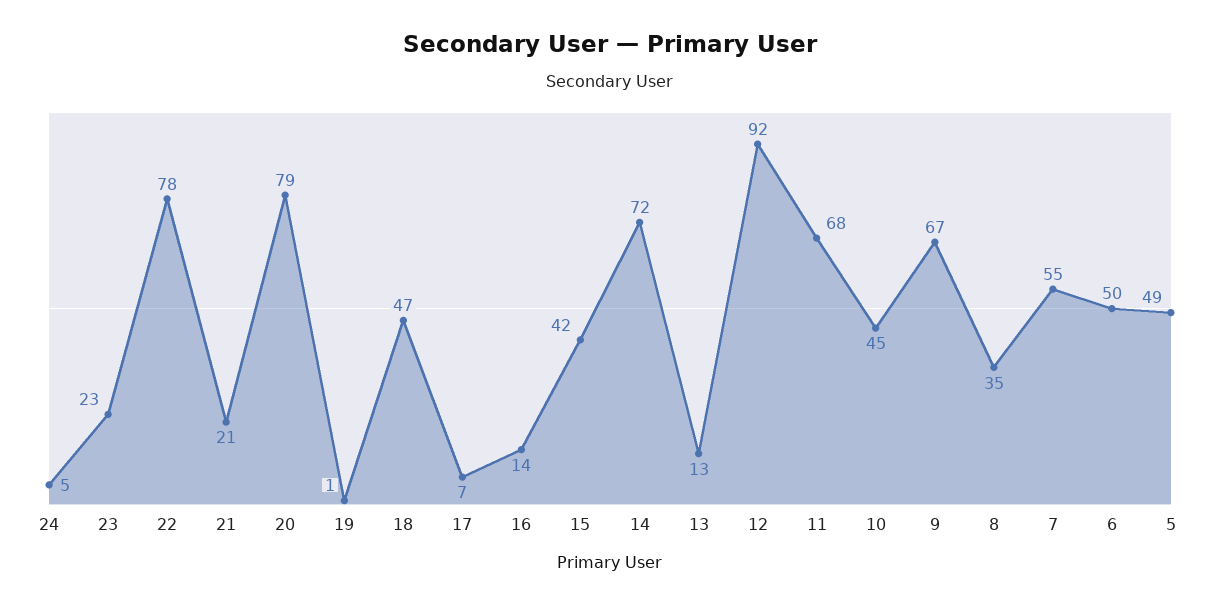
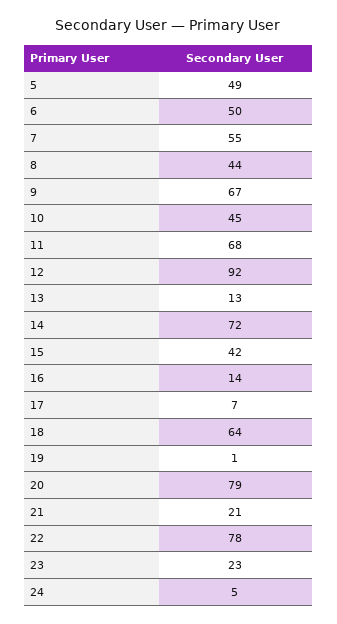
18: 47 -> 64
8: 35 -> 44

